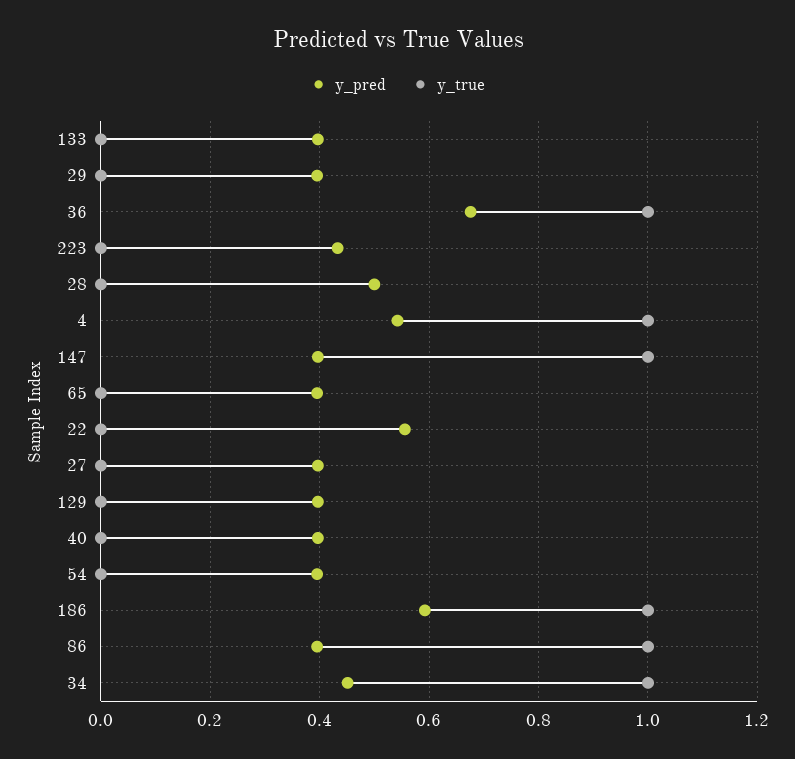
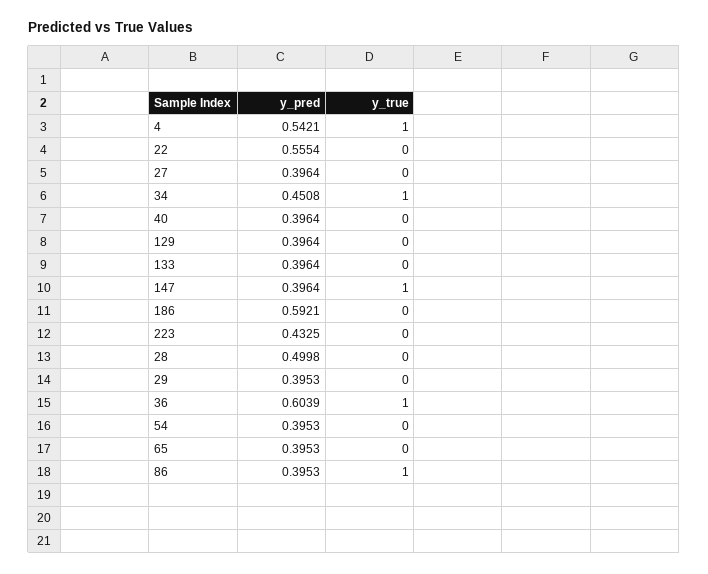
y_pred, 36: 0.68 -> 0.6039
y_true, 186: 1 -> 0

